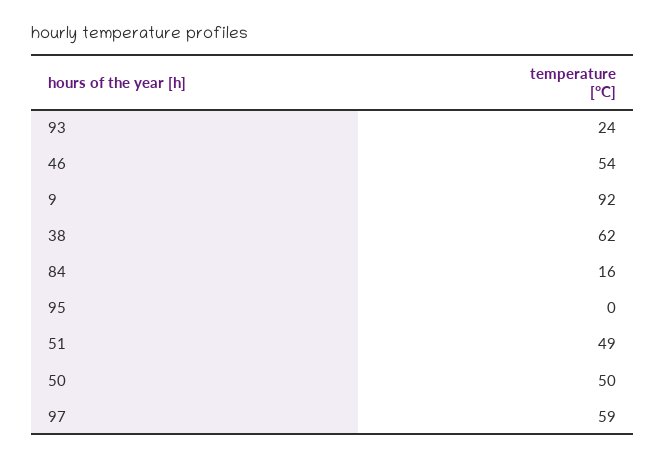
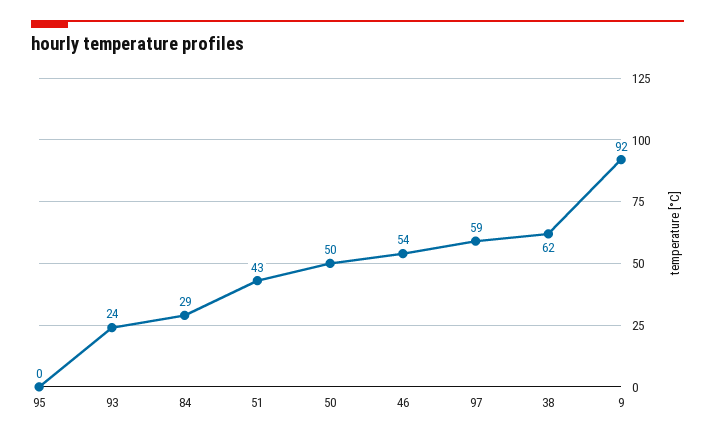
84: 16 -> 29
51: 49 -> 43

